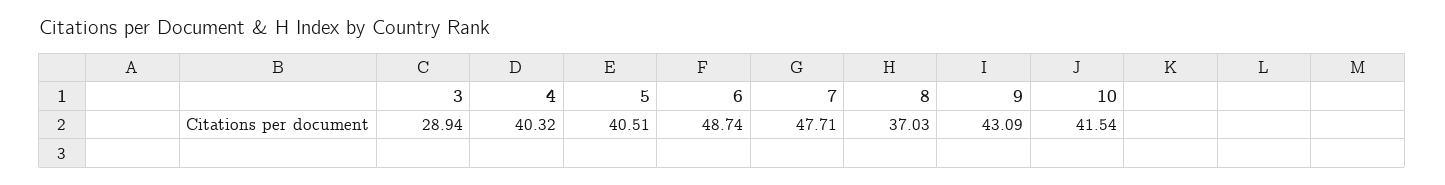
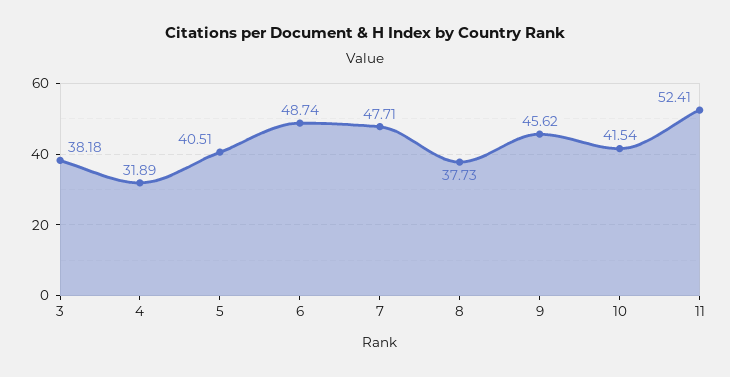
3: 28.94 -> 38.18
4: 40.32 -> 31.89
8: 37.03 -> 37.73
9: 43.09 -> 45.62
11: none -> 52.41

